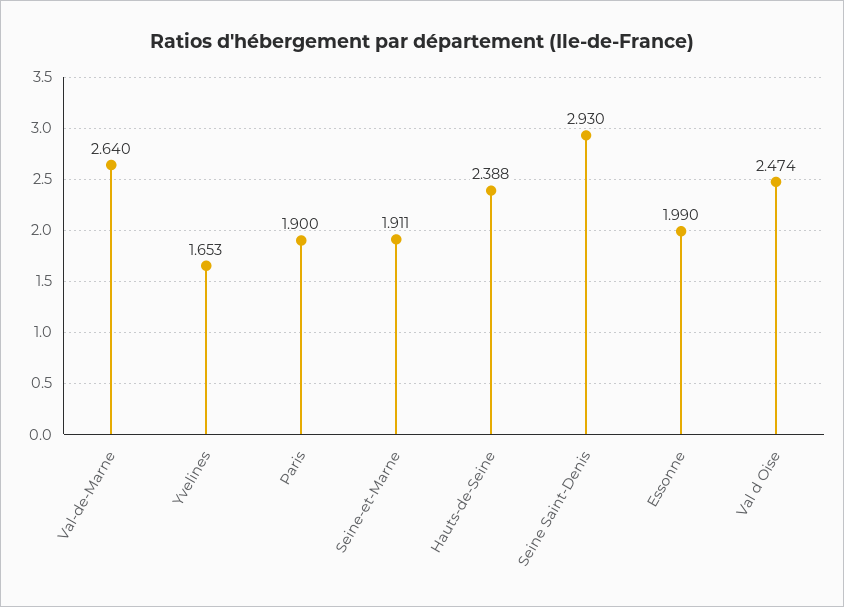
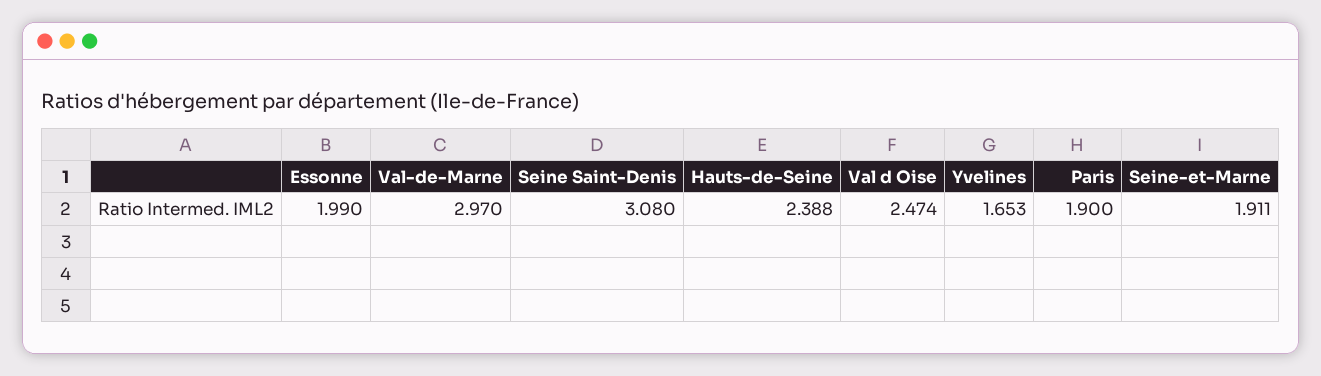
Val-de-Marne: 2.64 -> 2.97
Seine Saint-Denis: 2.93 -> 3.08

